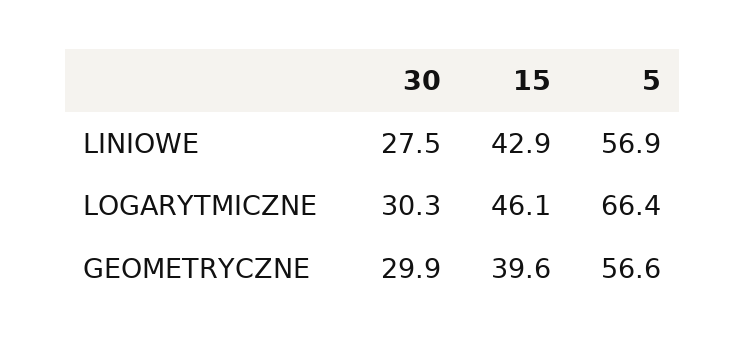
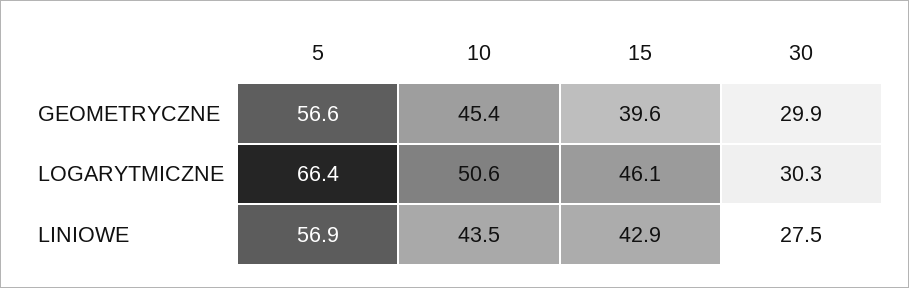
10, GEOMETRYCZNE: none -> 45.4
10, LOGARYTMICZNE: none -> 50.6
10, LINIOWE: none -> 43.5

